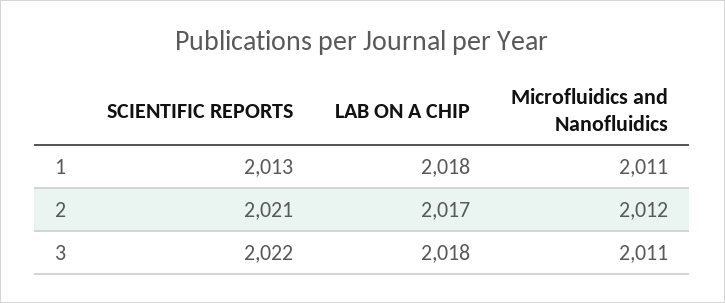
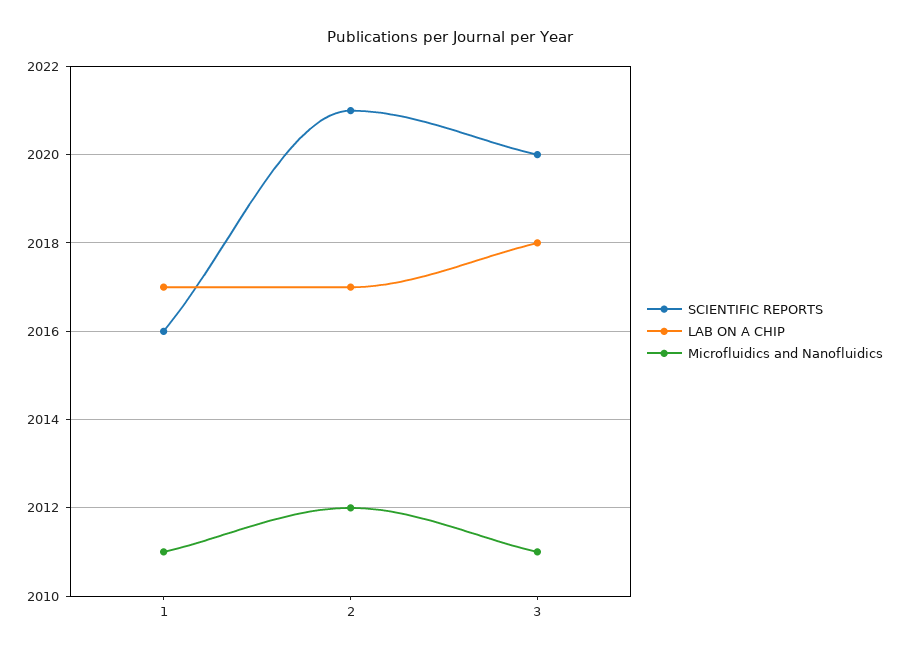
SCIENTIFIC REPORTS, 1: 2013 -> 2016
LAB ON A CHIP, 1: 2018 -> 2017
SCIENTIFIC REPORTS, 3: 2022 -> 2020

